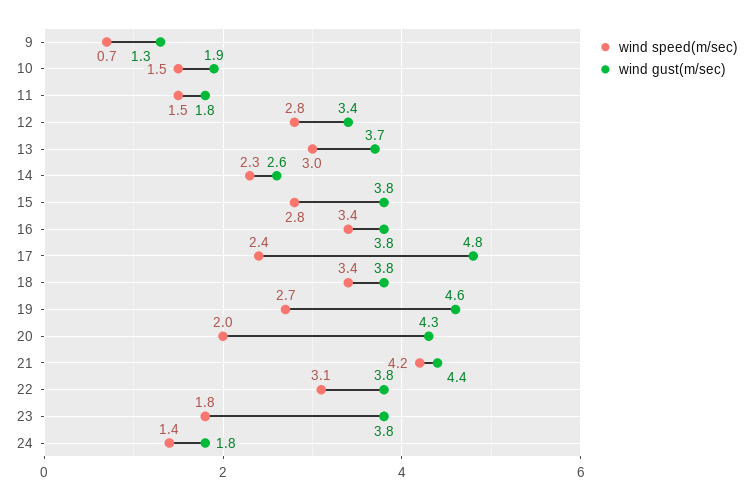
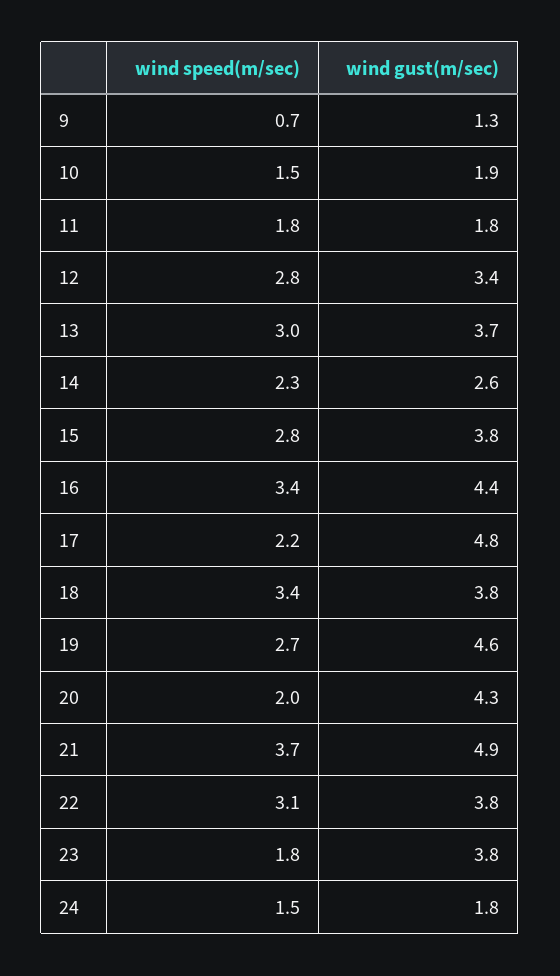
wind speed(m/sec), 11: 1.5 -> 1.8
wind gust(m/sec), 16: 3.8 -> 4.4
wind speed(m/sec), 17: 2.4 -> 2.2
wind speed(m/sec), 21: 4.2 -> 3.7
wind gust(m/sec), 21: 4.4 -> 4.9
wind speed(m/sec), 24: 1.4 -> 1.5

